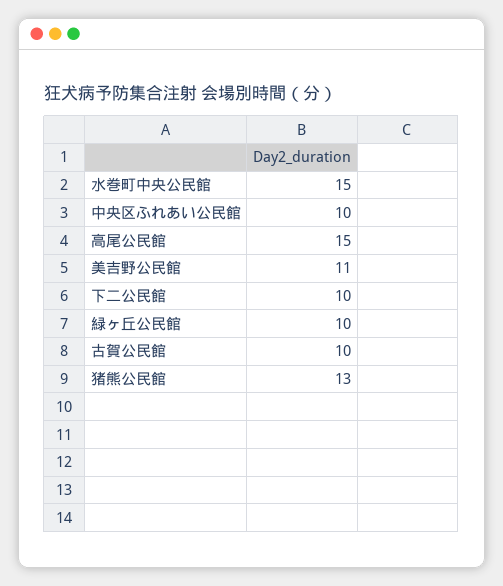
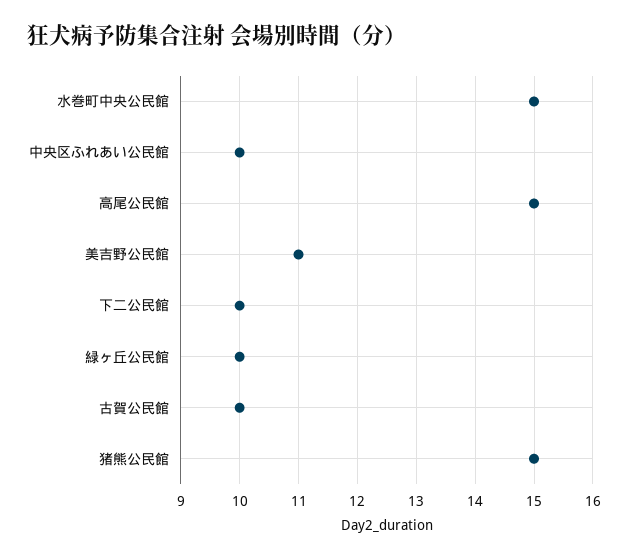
猪熊公民館: 13 -> 15

